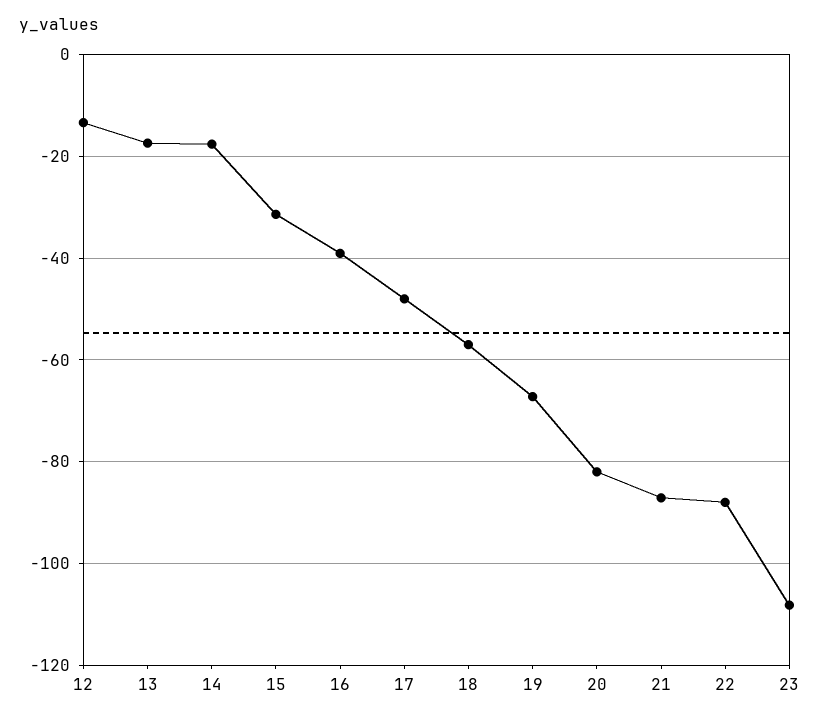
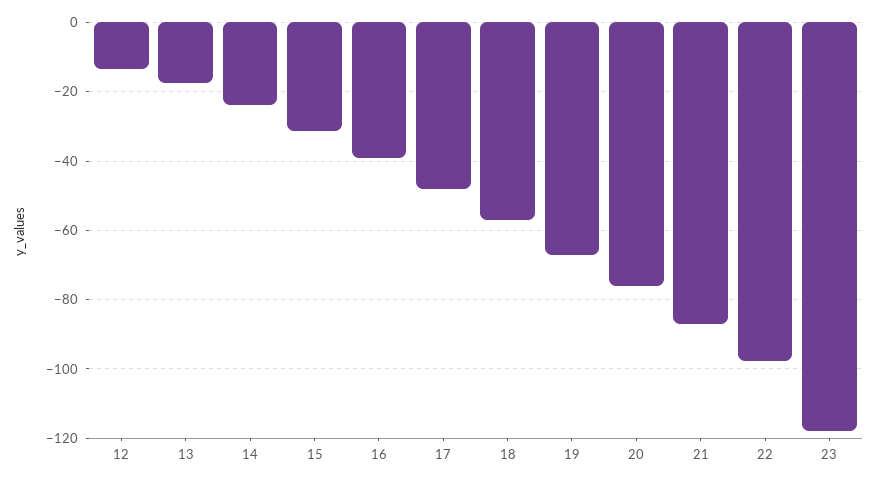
14: -18 -> -24
20: -82 -> -76
22: -88 -> -98
23: -108 -> -118

